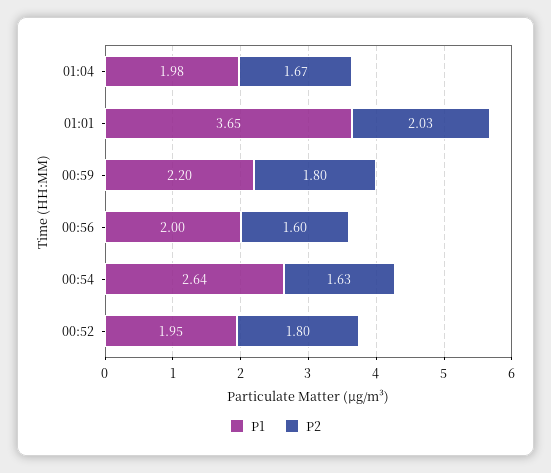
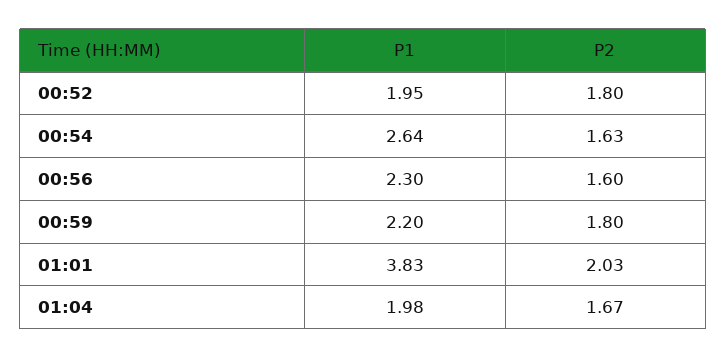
P1, 01:01: 3.65 -> 3.83
P1, 00:56: 2 -> 2.3

